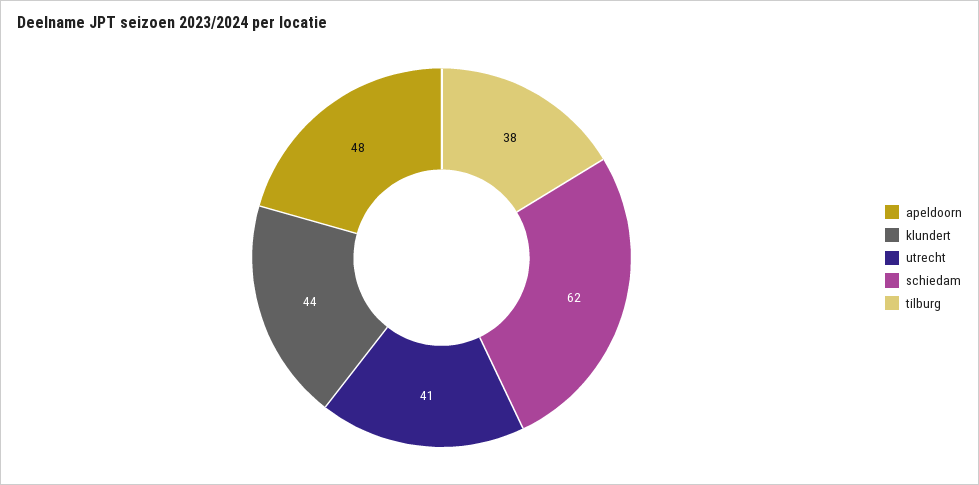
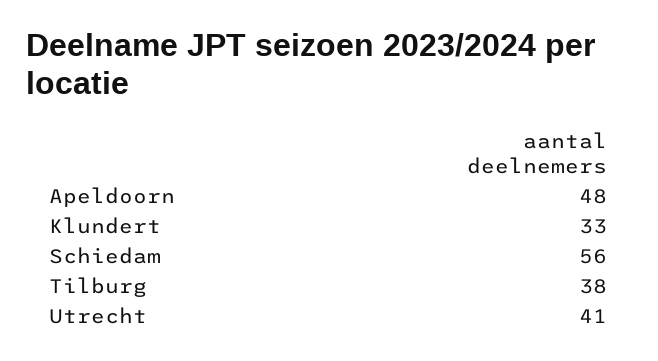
klundert: 44 -> 33
schiedam: 62 -> 56

